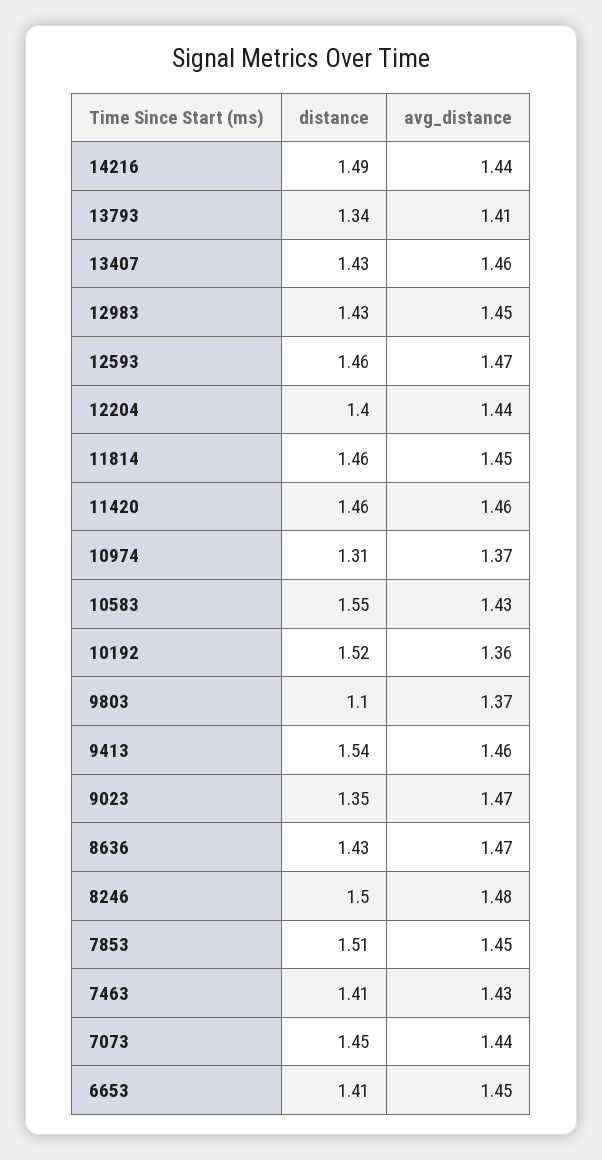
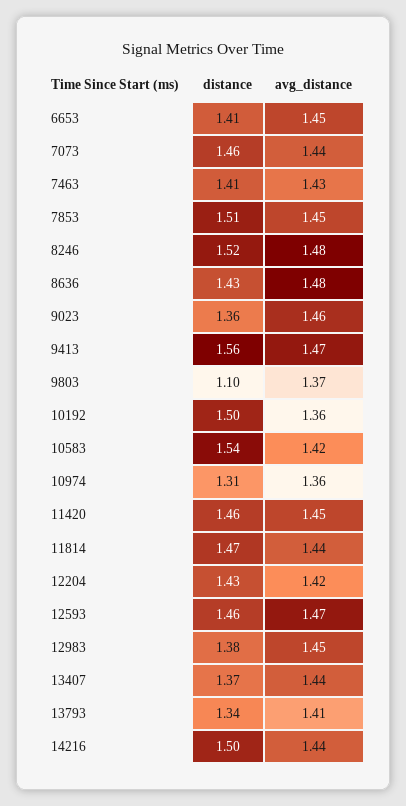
distance, 14216: 1.49 -> 1.5
distance, 13407: 1.43 -> 1.37
avg_distance, 13407: 1.46 -> 1.44
distance, 12983: 1.43 -> 1.38
distance, 12204: 1.4 -> 1.43
avg_distance, 12204: 1.44 -> 1.42
distance, 11814: 1.46 -> 1.47
avg_distance, 11814: 1.45 -> 1.44
avg_distance, 11420: 1.46 -> 1.45
avg_distance, 10974: 1.37 -> 1.36
distance, 10583: 1.55 -> 1.54
avg_distance, 10583: 1.43 -> 1.42
distance, 10192: 1.52 -> 1.5
distance, 9413: 1.54 -> 1.56
avg_distance, 9413: 1.46 -> 1.47
distance, 9023: 1.35 -> 1.36
avg_distance, 9023: 1.47 -> 1.46
avg_distance, 8636: 1.47 -> 1.48
distance, 8246: 1.5 -> 1.52
distance, 7073: 1.45 -> 1.46

